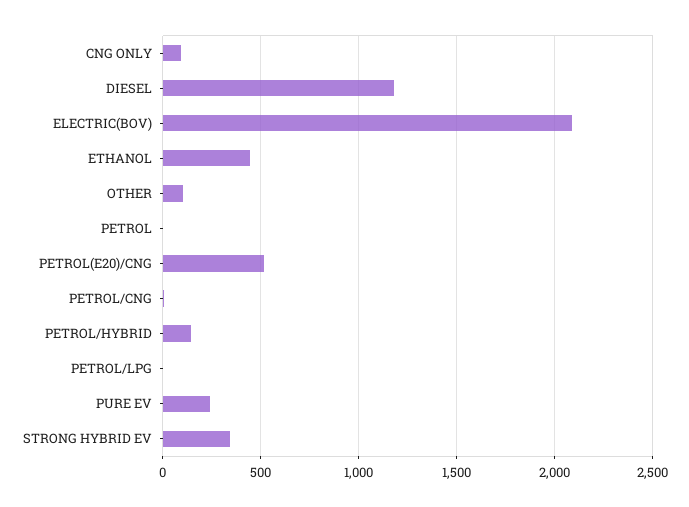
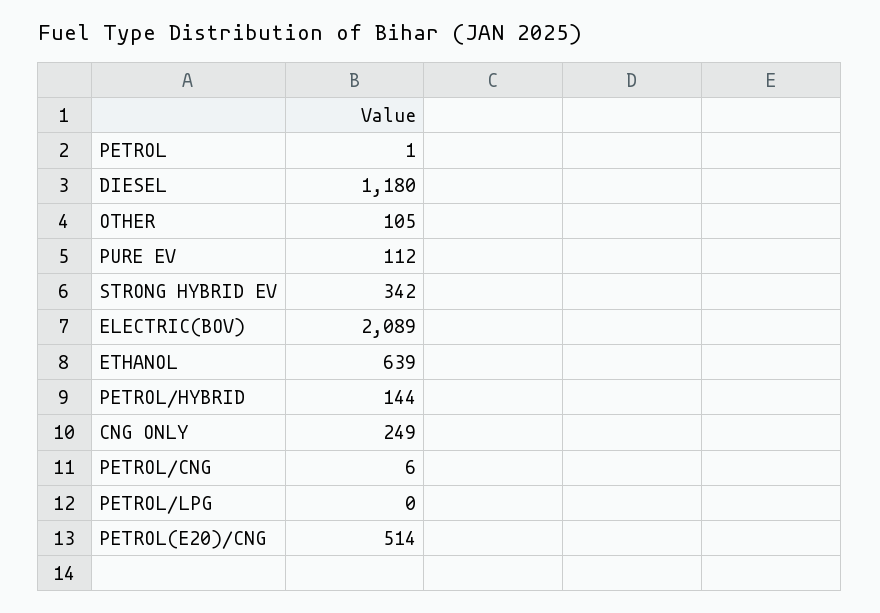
CNG ONLY: 100 -> 249
ETHANOL: 450 -> 639
PURE EV: 250 -> 112

